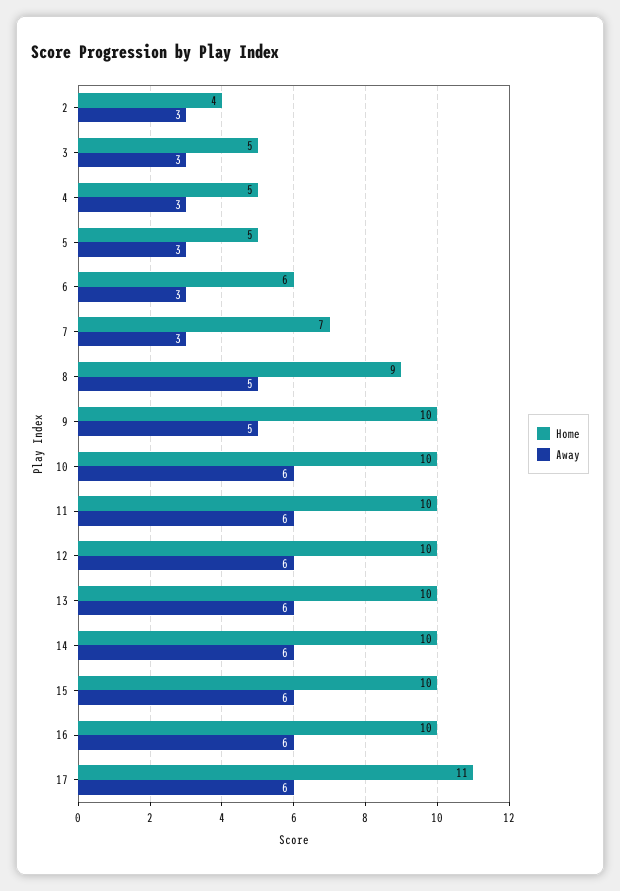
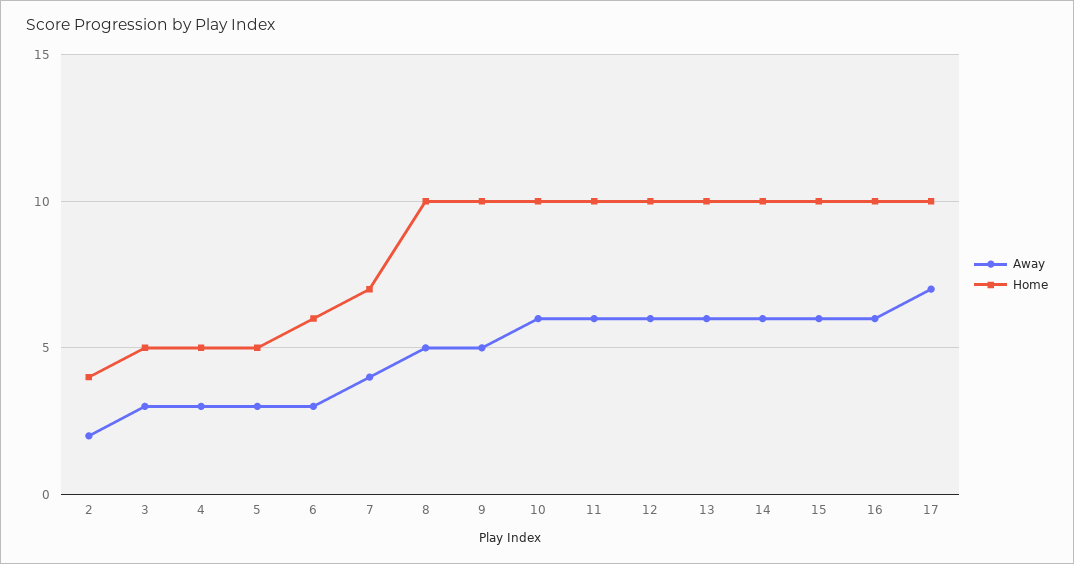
Away, 2: 3 -> 2
Away, 7: 3 -> 4
Home, 8: 9 -> 10
Home, 17: 11 -> 10
Away, 17: 6 -> 7

